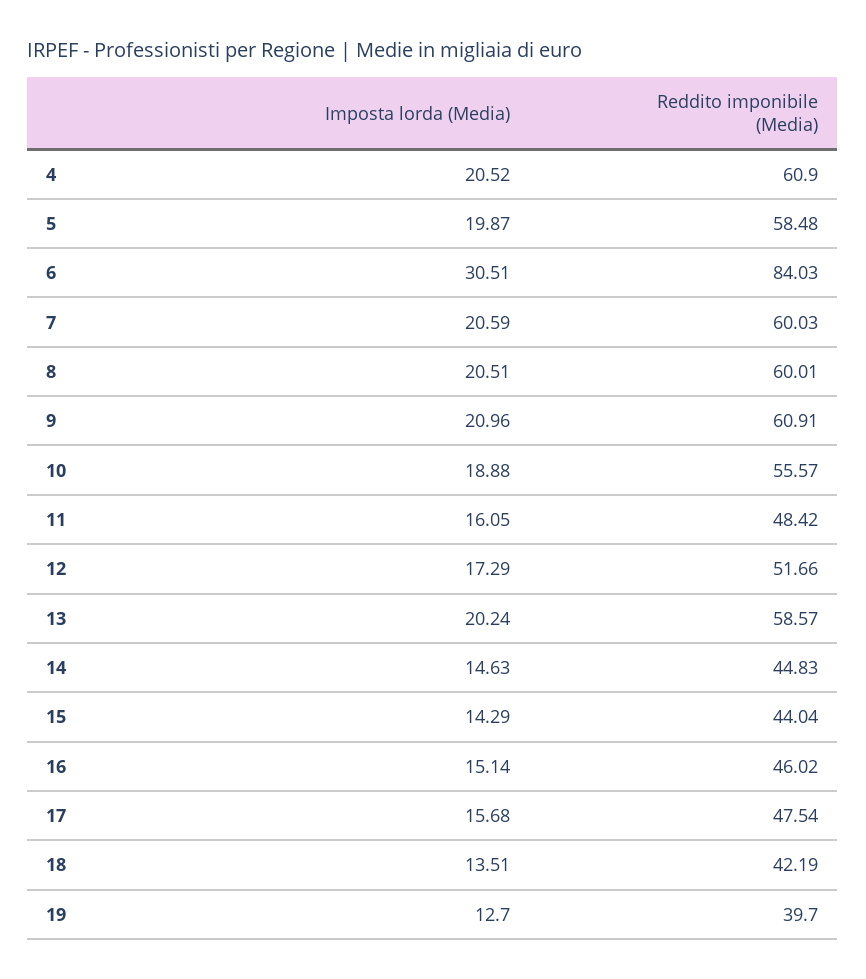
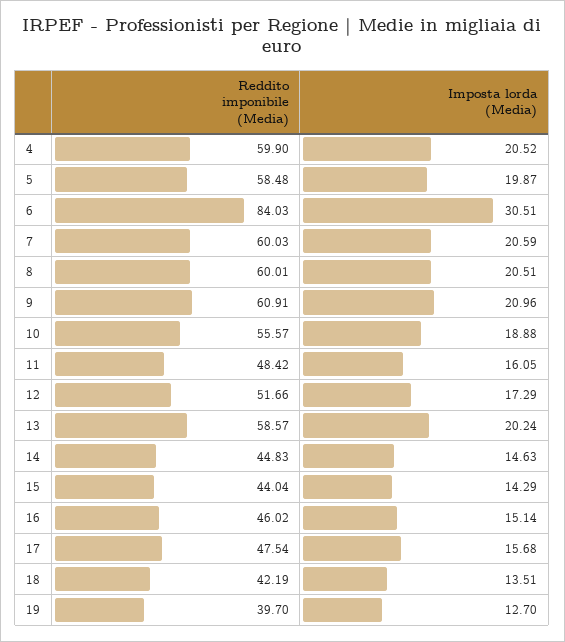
Reddito imponibile (Media), 4: 60.9 -> 59.9

